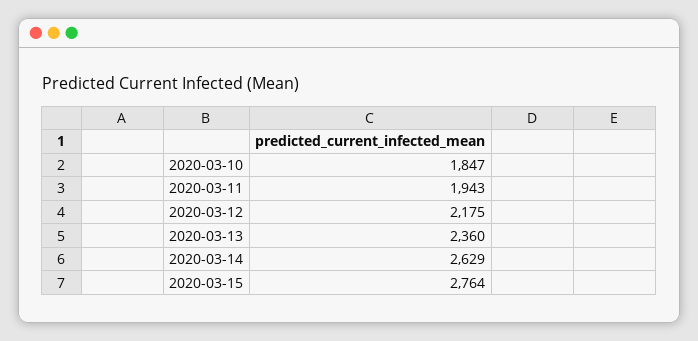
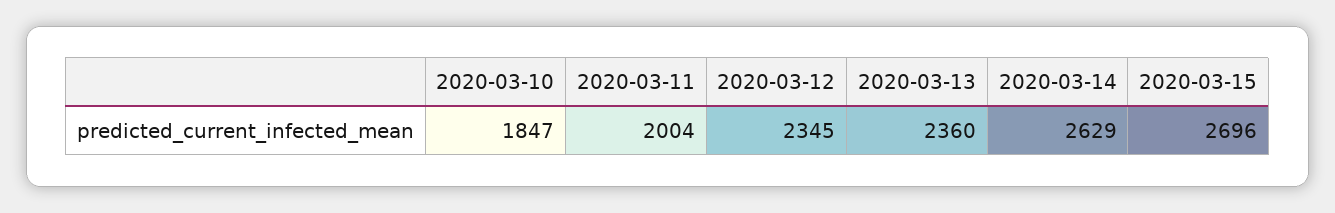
2020-03-11: 1943 -> 2004
2020-03-12: 2175 -> 2345
2020-03-15: 2764 -> 2696

